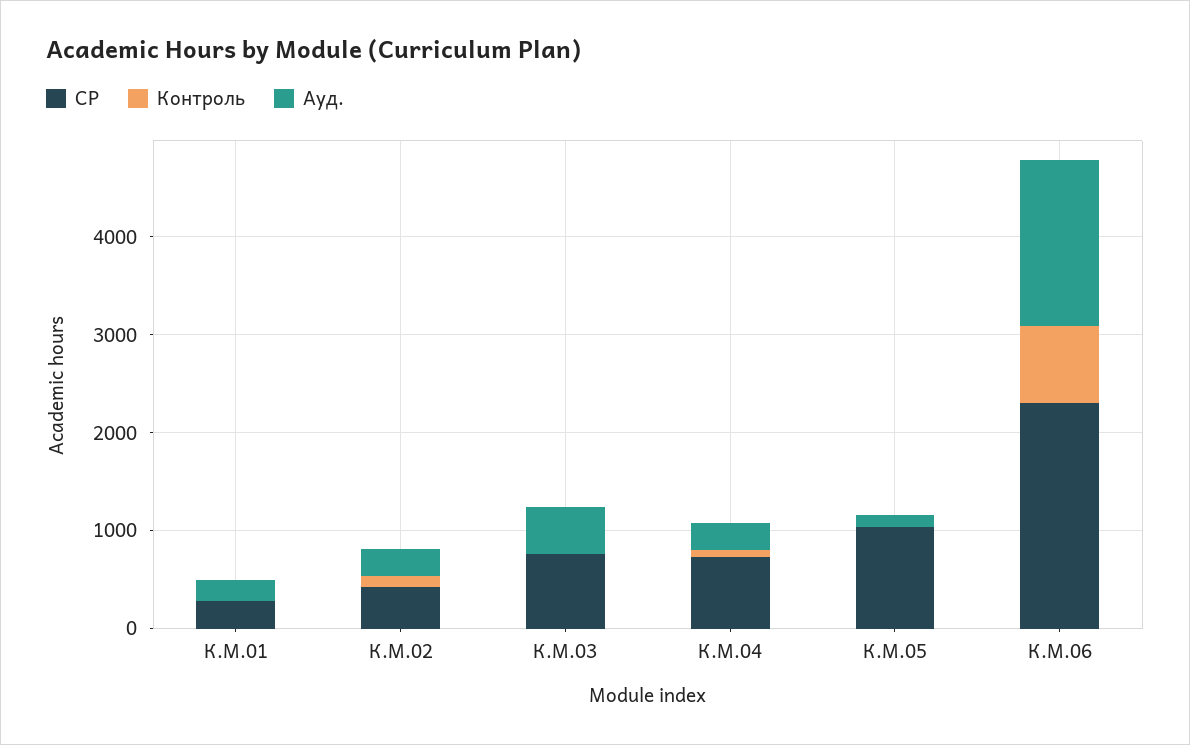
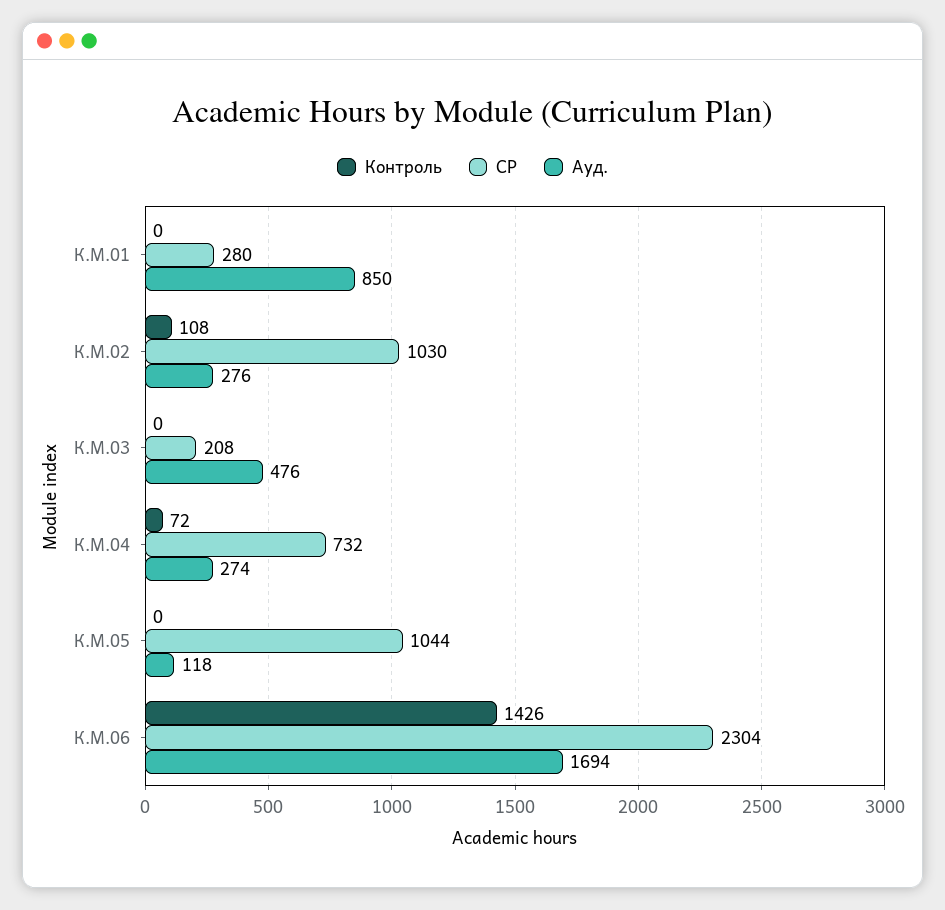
Ауд., К.М.01: 200 -> 850
СР, К.М.02: 400 -> 1030
СР, К.М.03: 800 -> 208
Контроль, К.М.06: 800 -> 1426

